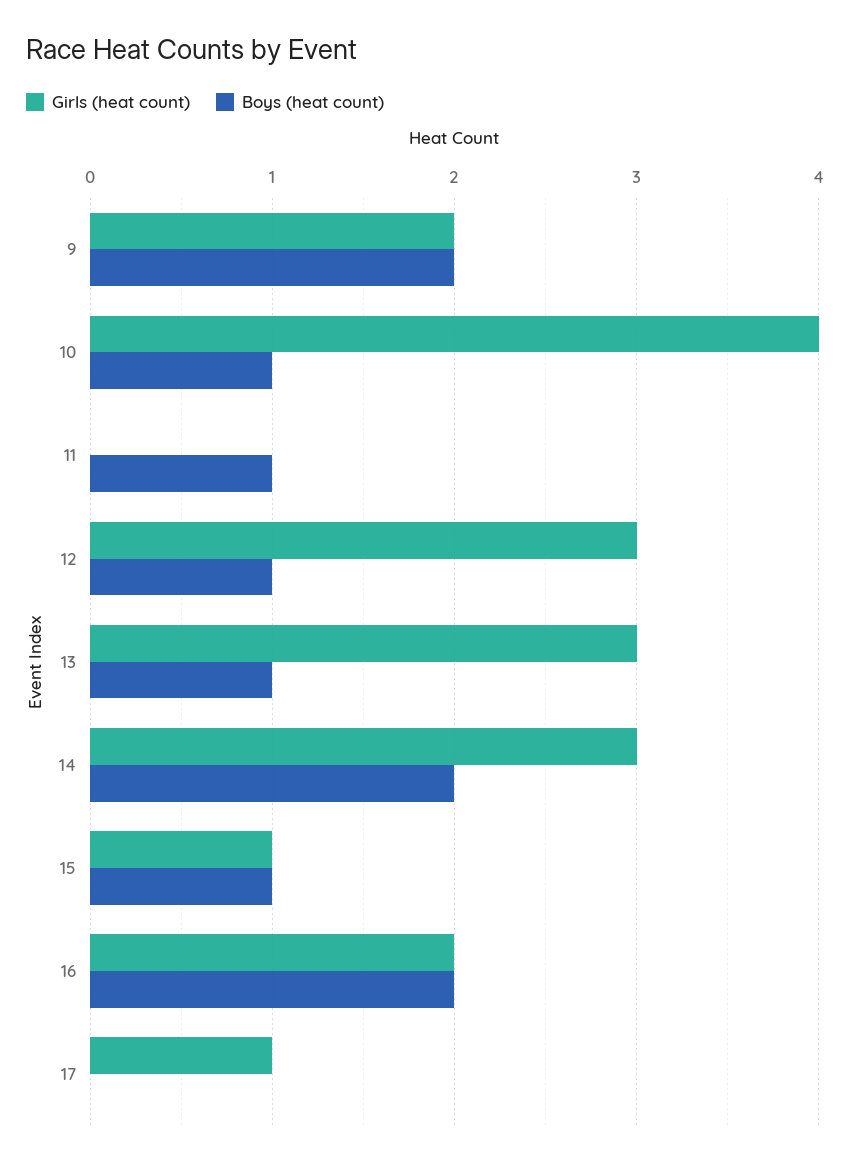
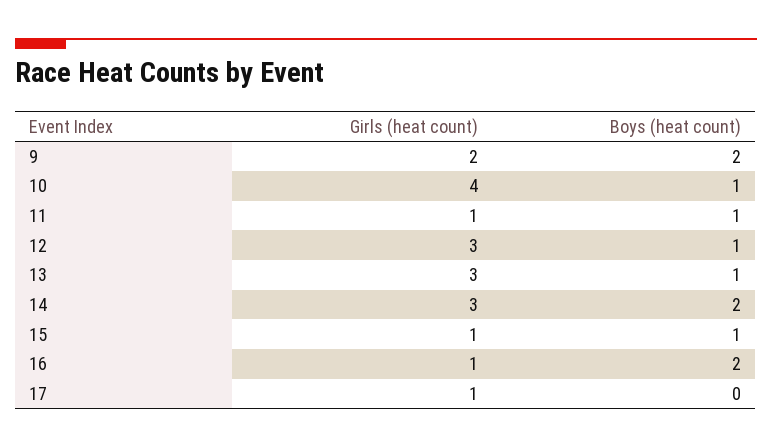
Girls (heat count), 11: 0 -> 1
Girls (heat count), 16: 2 -> 1

